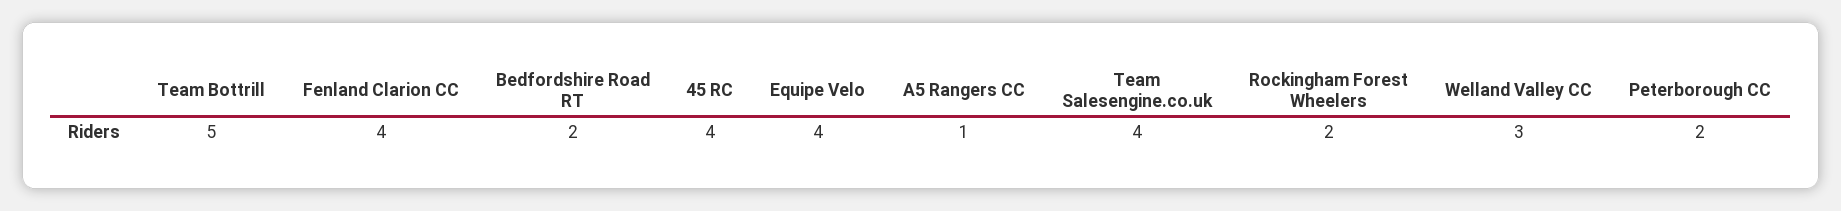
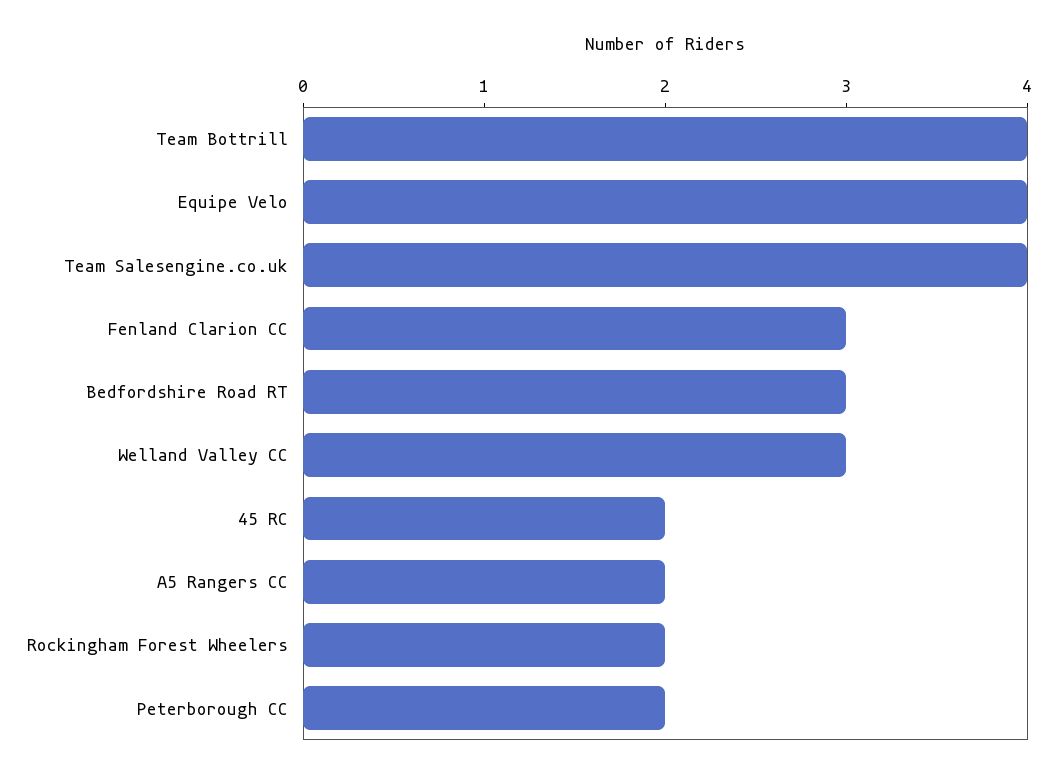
Team Bottrill: 5 -> 4
Fenland Clarion CC: 4 -> 3
Bedfordshire Road RT: 2 -> 3
45 RC: 4 -> 2
A5 Rangers CC: 1 -> 2

